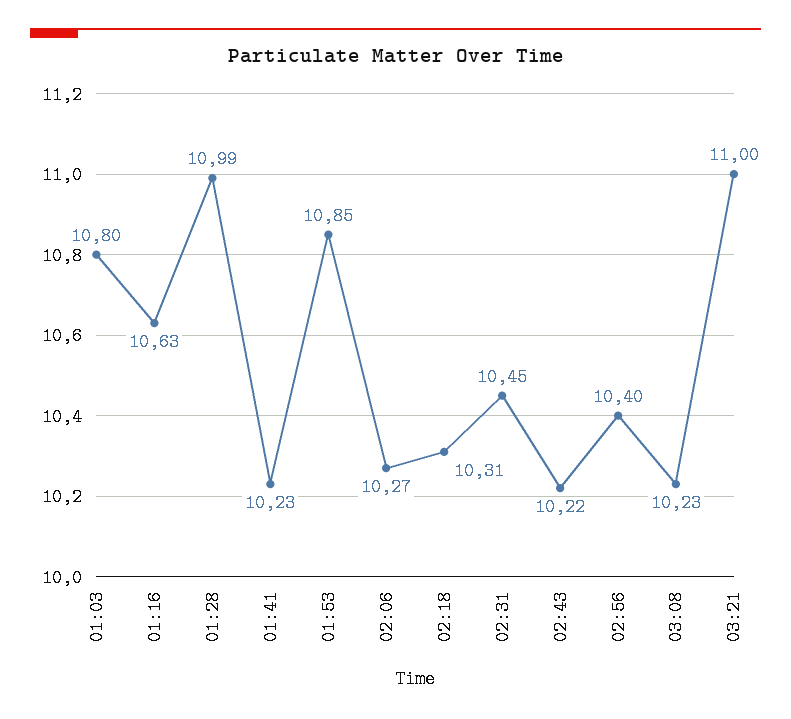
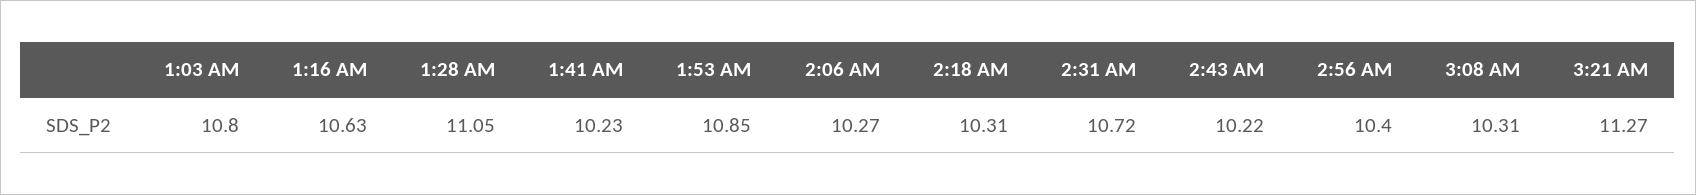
01:28: 10.99 -> 11.05
02:31: 10.45 -> 10.72
03:08: 10.23 -> 10.31
03:21: 11 -> 11.27

